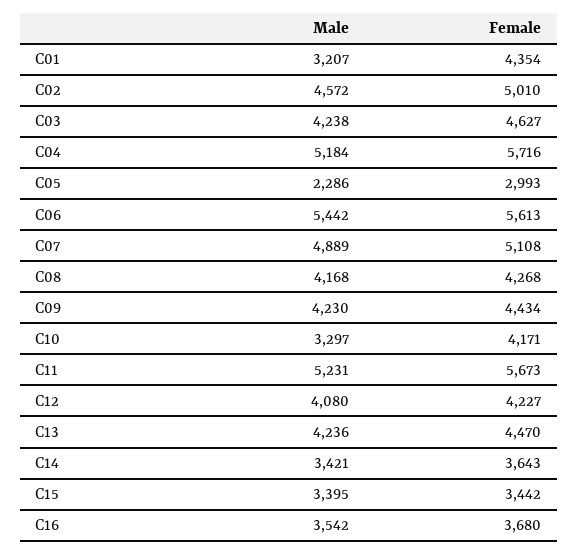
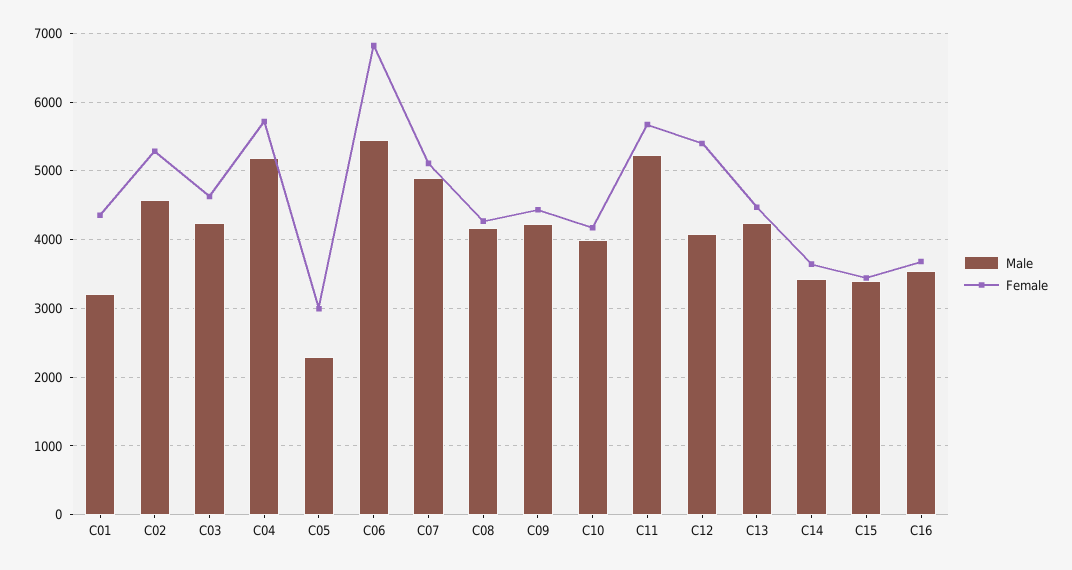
Female, C02: 5010 -> 5300
Female, C06: 5613 -> 6800
Male, C10: 3297 -> 4000
Female, C12: 4227 -> 5400

